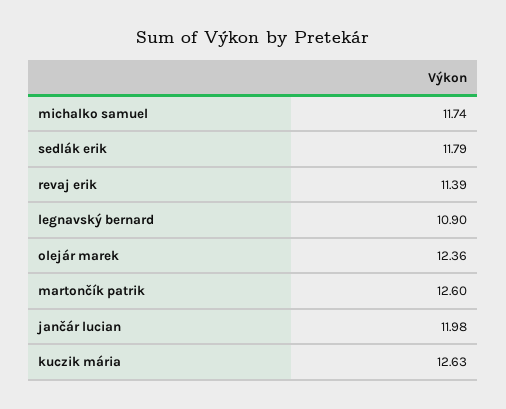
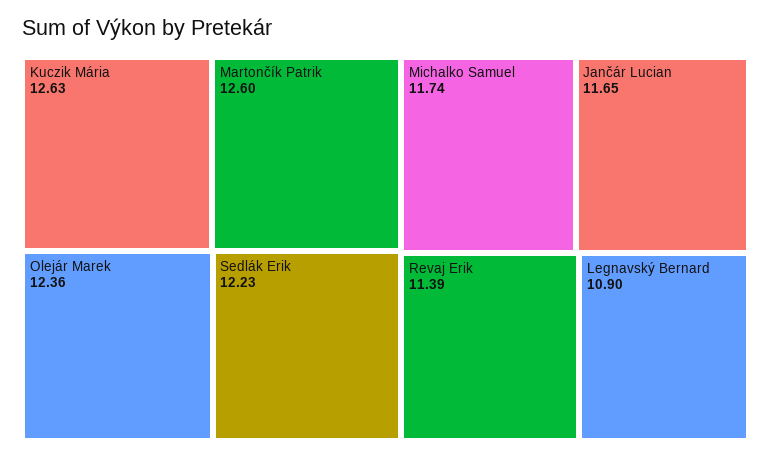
sedlák erik: 11.79 -> 12.23
jančár lucian: 11.98 -> 11.65

